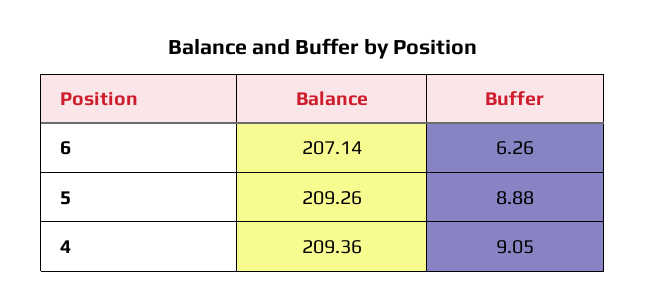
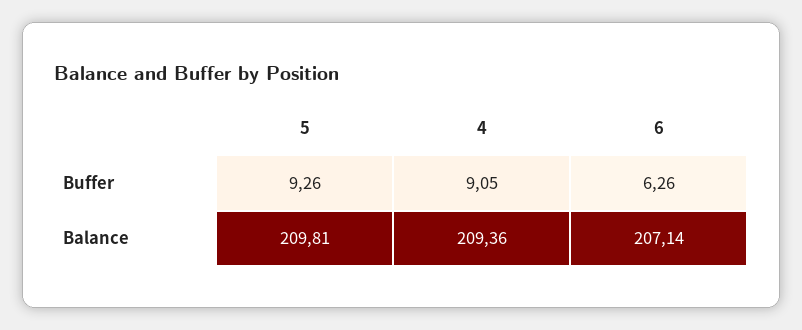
Balance, 5: 209.26 -> 209.81
Buffer, 5: 8.88 -> 9.26

